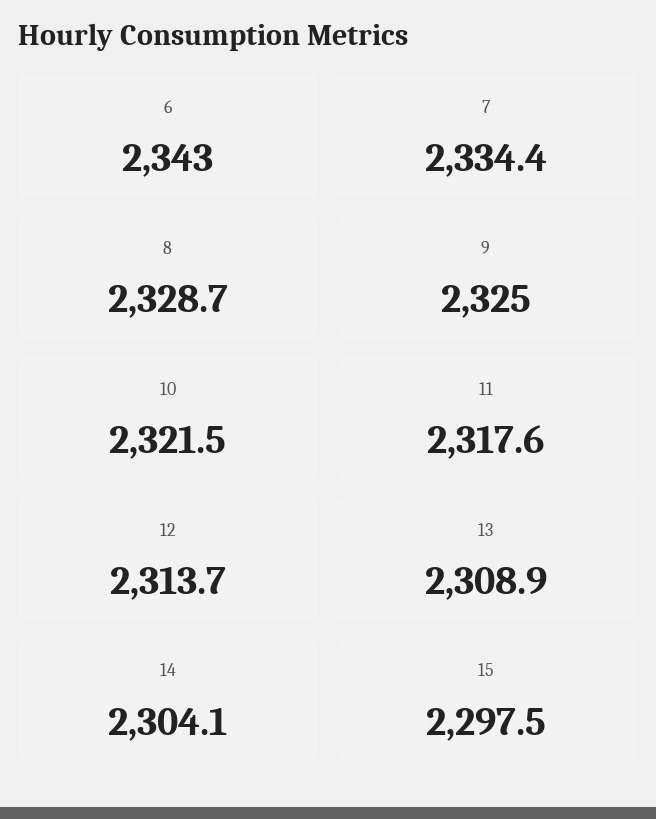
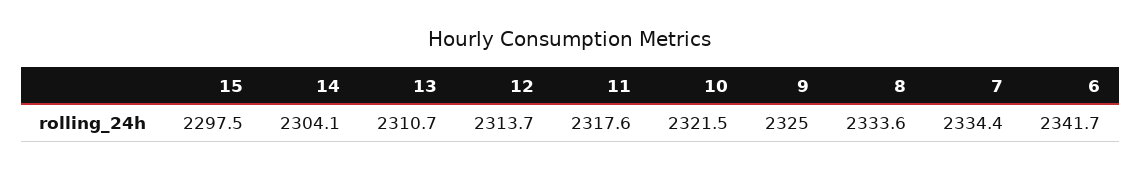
6: 2343 -> 2341.7
8: 2328.7 -> 2333.6
13: 2308.9 -> 2310.7

